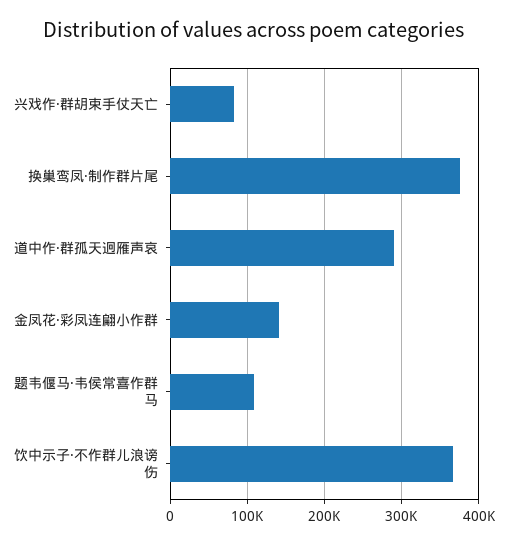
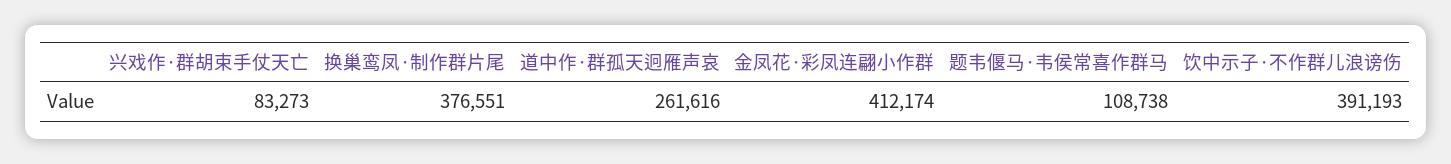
道中作·群孤天迥雁声哀: 290000 -> 261616
金凤花·彩凤连翩小作群: 140000 -> 412174
饮中示子·不作群儿浪谤伤: 370000 -> 391193

